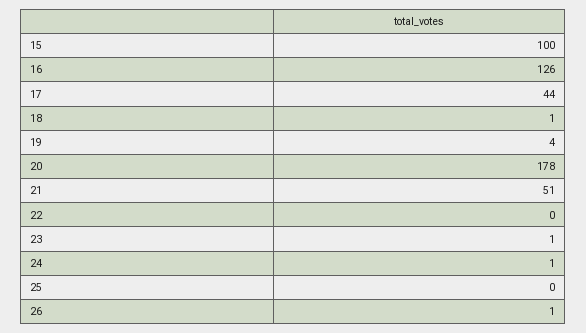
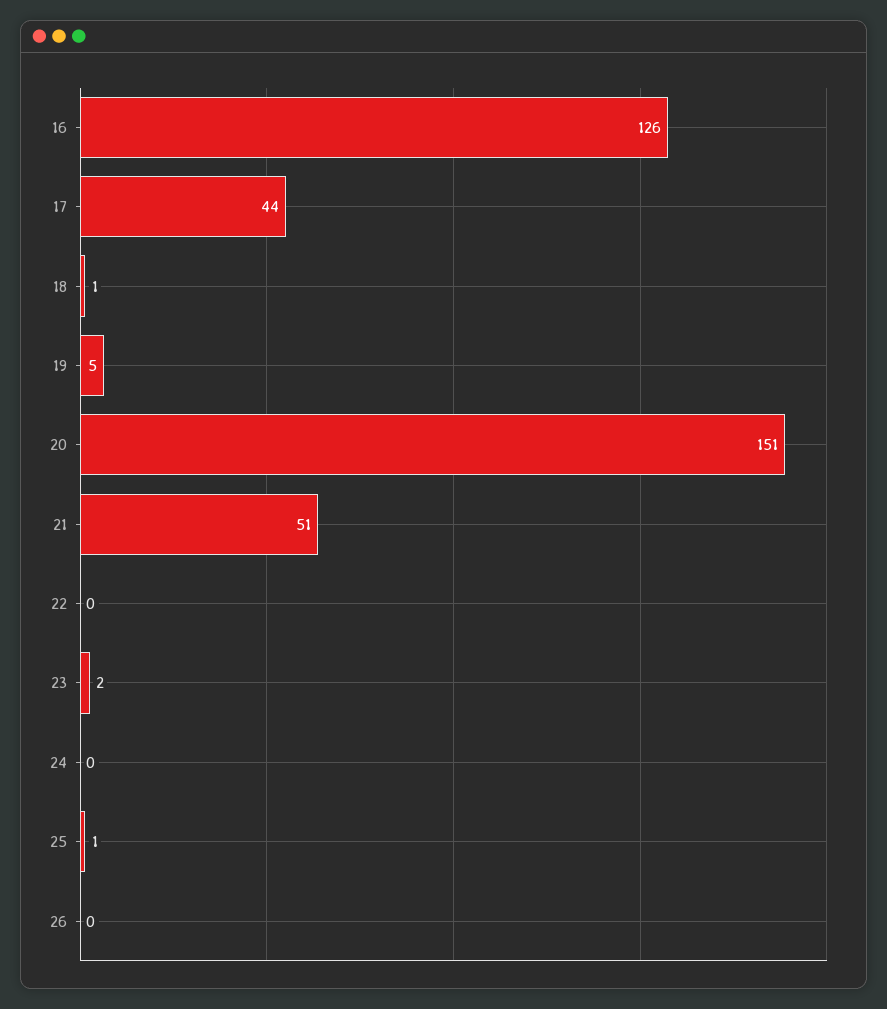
15: 100 -> none
19: 4 -> 5
20: 178 -> 151
23: 1 -> 2
24: 1 -> 0
25: 0 -> 1
26: 1 -> 0

